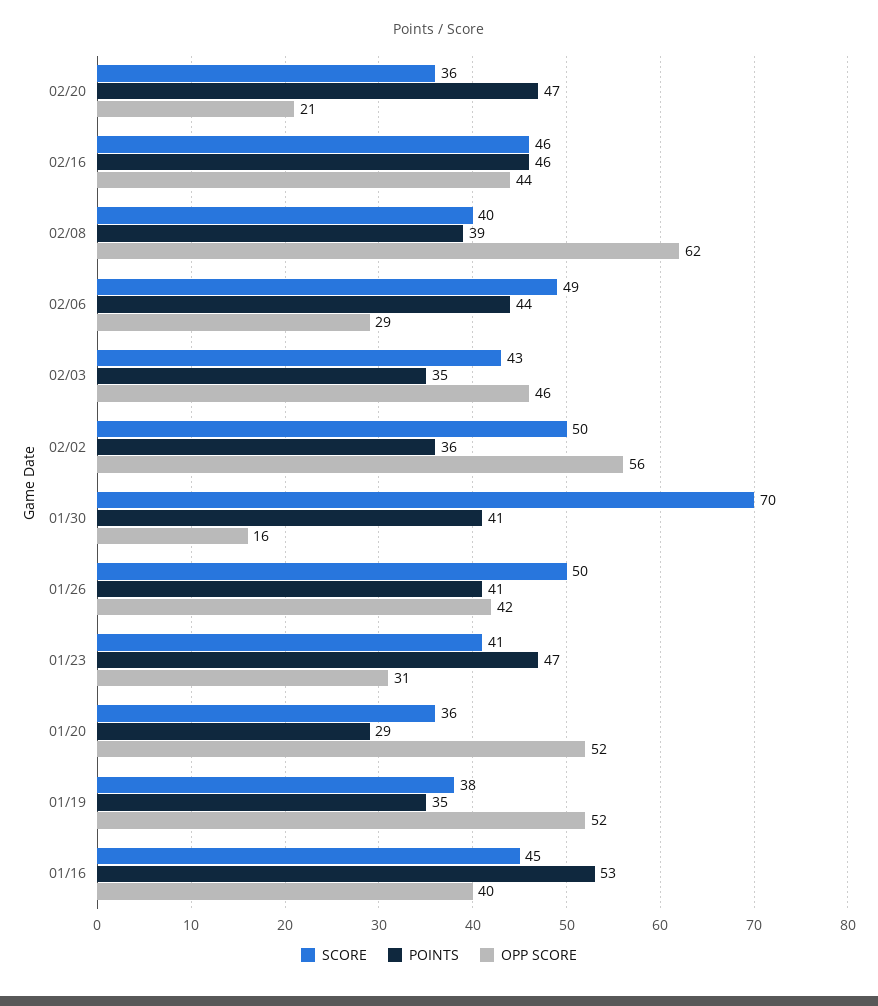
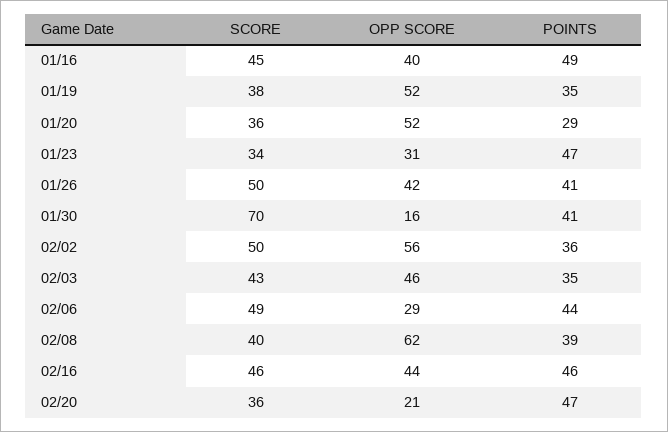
SCORE, 01/23: 41 -> 34
POINTS, 01/16: 53 -> 49

